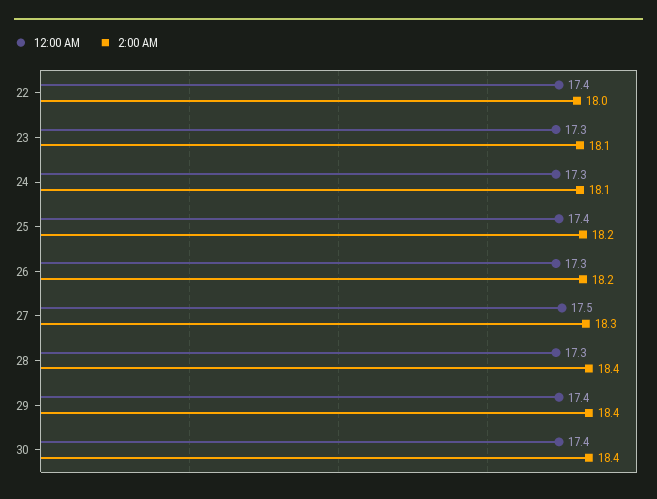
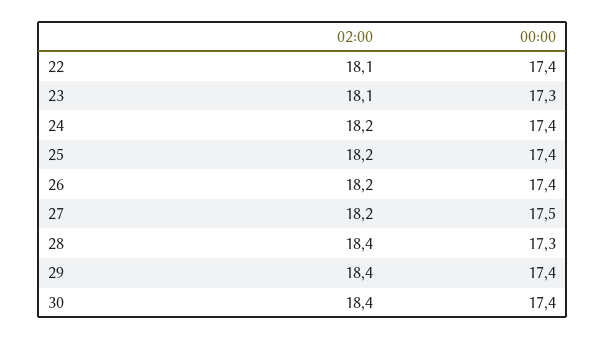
2:00 AM, 22: 18 -> 18.1
12:00 AM, 24: 17.3 -> 17.4
2:00 AM, 24: 18.1 -> 18.2
12:00 AM, 26: 17.3 -> 17.4
2:00 AM, 27: 18.3 -> 18.2

